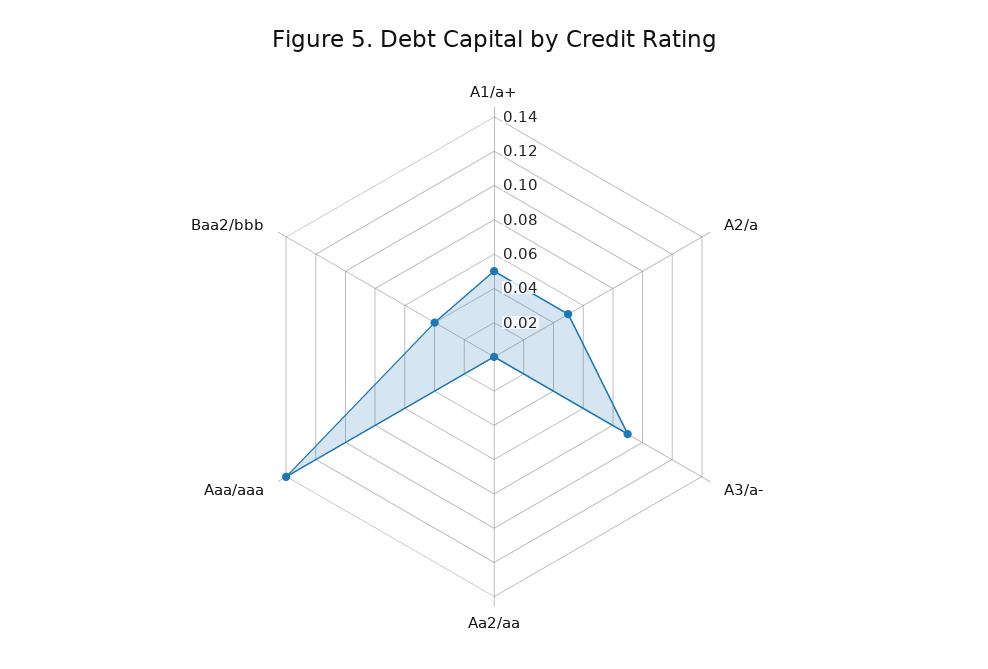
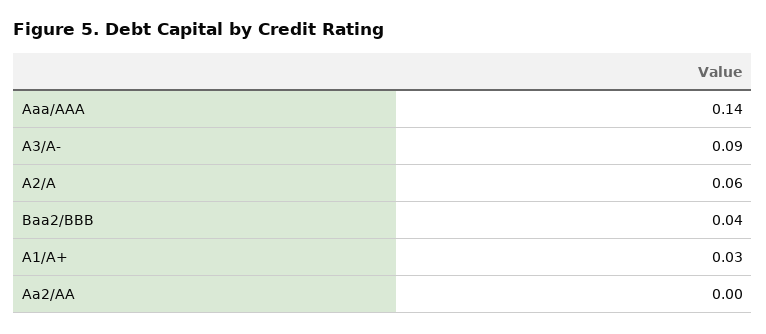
A1/a+: 0.05 -> 0.03
A2/a: 0.05 -> 0.06

